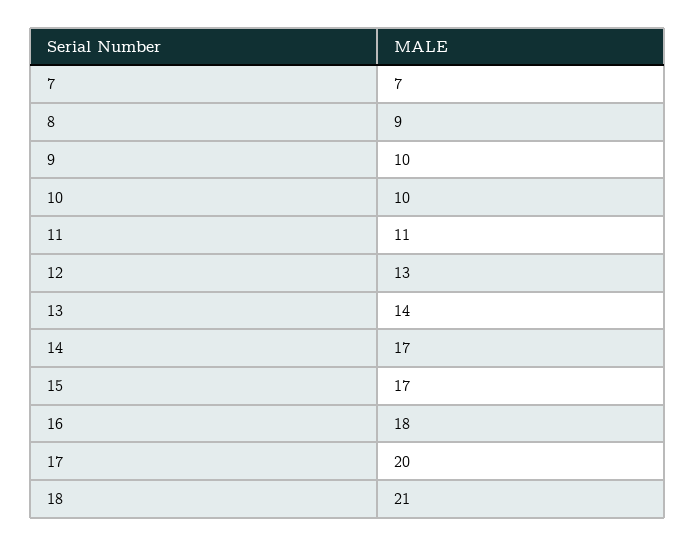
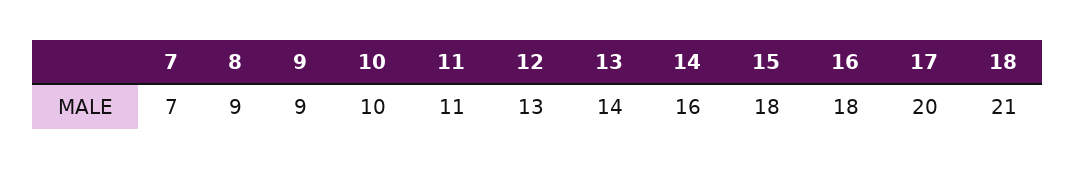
9: 10 -> 9
14: 17 -> 16
15: 17 -> 18

